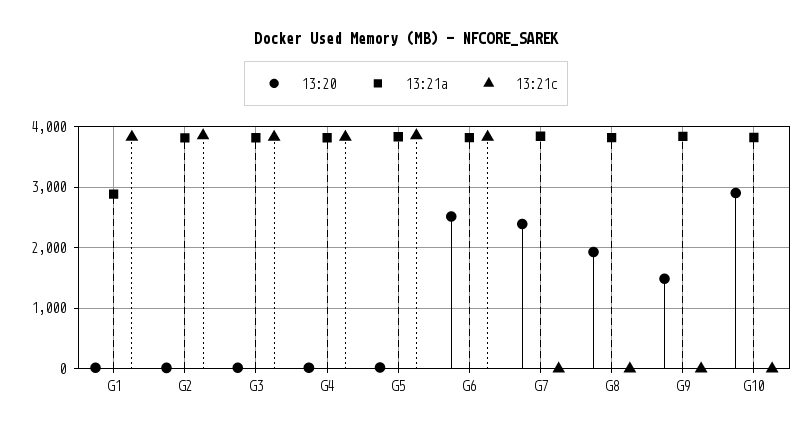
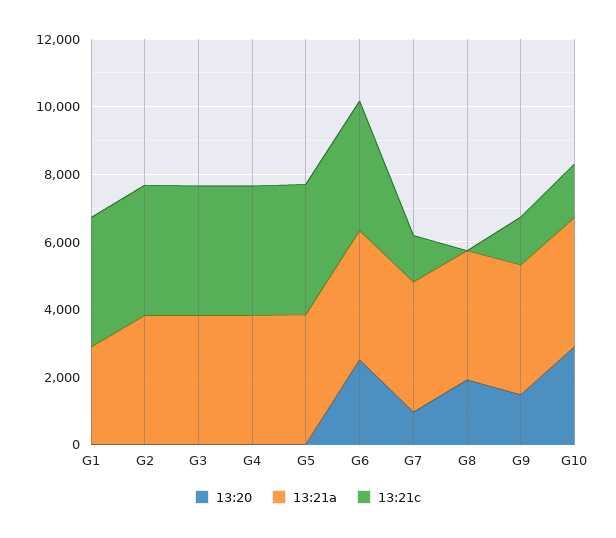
13:20, G7: 2400 -> 1000
13:21c, G7: 0 -> 1500
13:21c, G9: 0 -> 1500
13:21c, G10: 0 -> 1500

